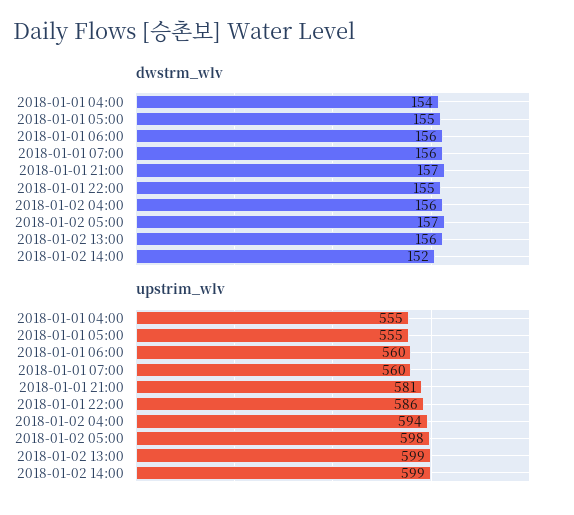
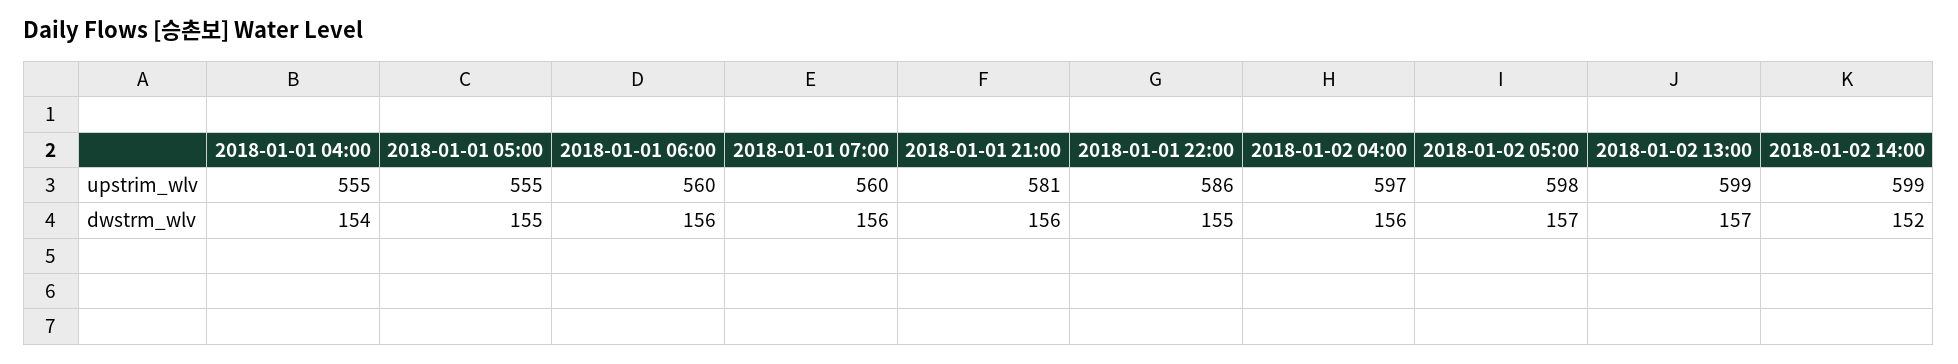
dwstrm_wlv, 2018-01-01 21:00: 157 -> 156
dwstrm_wlv, 2018-01-02 13:00: 156 -> 157
upstrim_wlv, 2018-01-02 04:00: 594 -> 597

